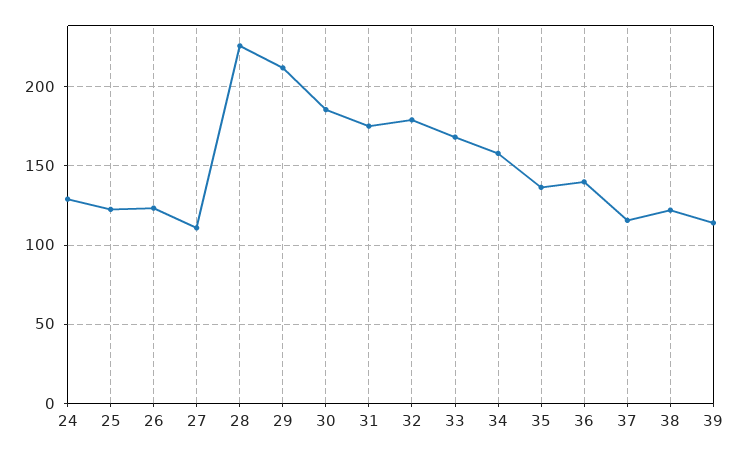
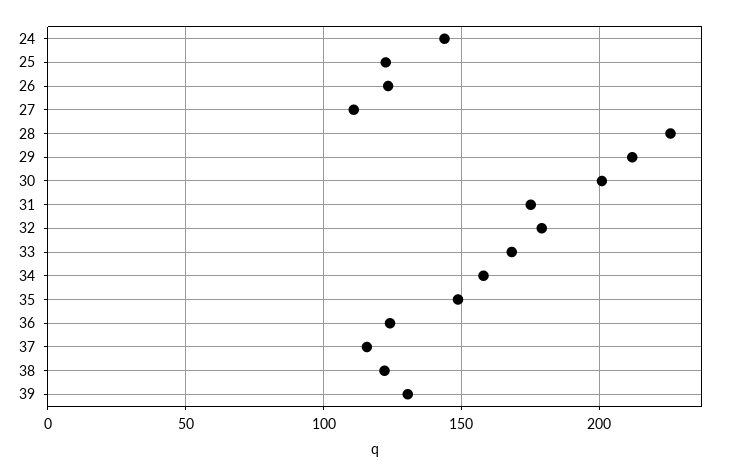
24: 130 -> 145
30: 185 -> 200
35: 135 -> 150
36: 140 -> 125
39: 115 -> 130

